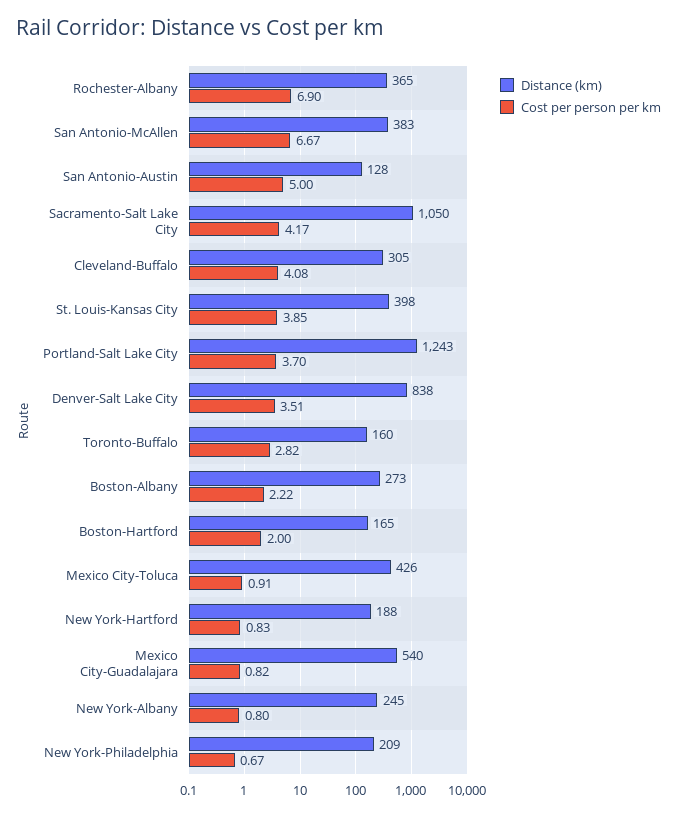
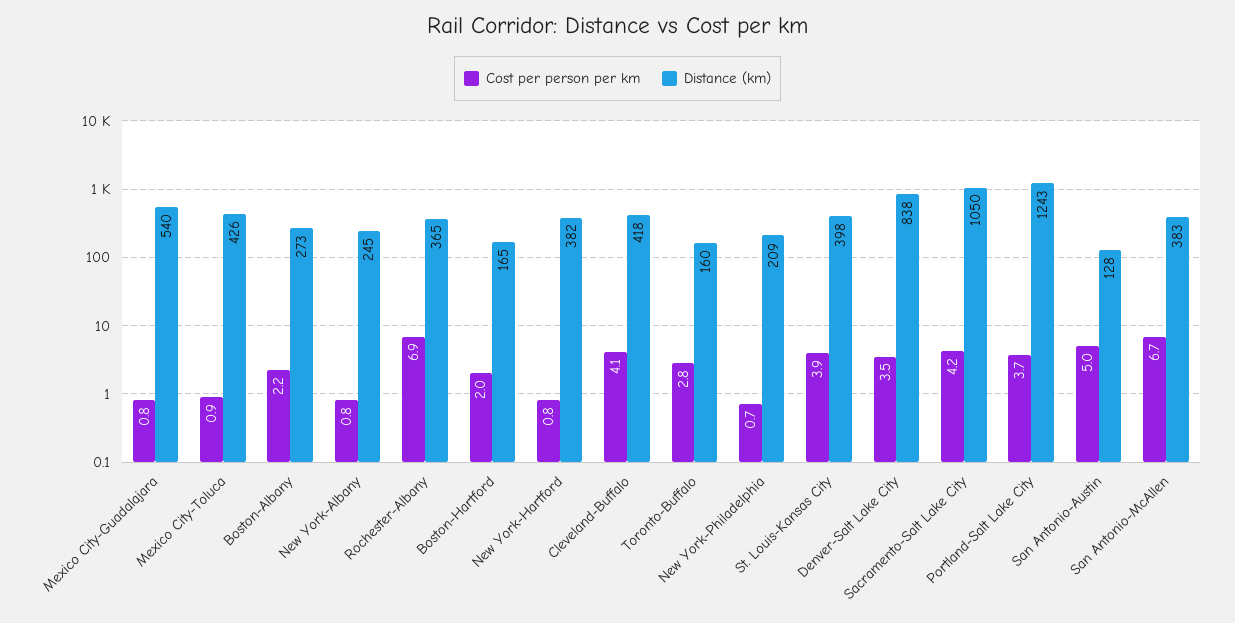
Distance (km), Cleveland-Buffalo: 305 -> 418
Distance (km), New York-Hartford: 188 -> 382

